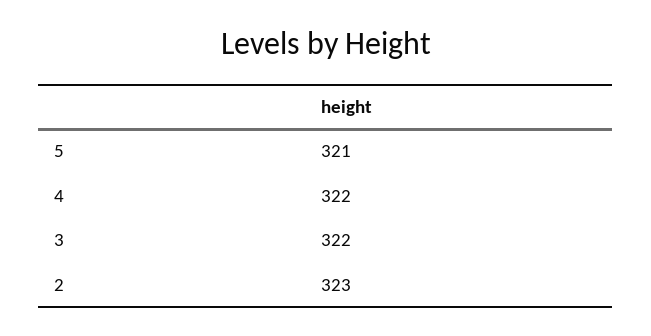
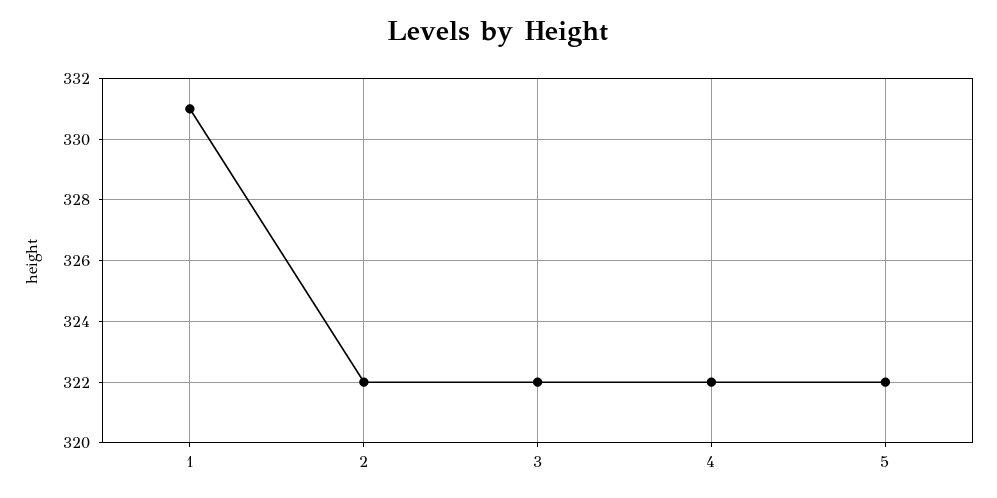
5: 321 -> 322
2: 323 -> 322
1: none -> 331

